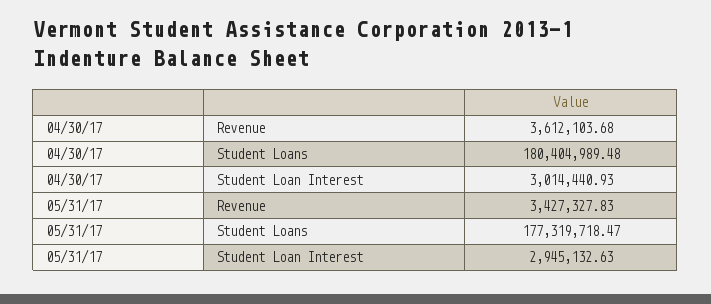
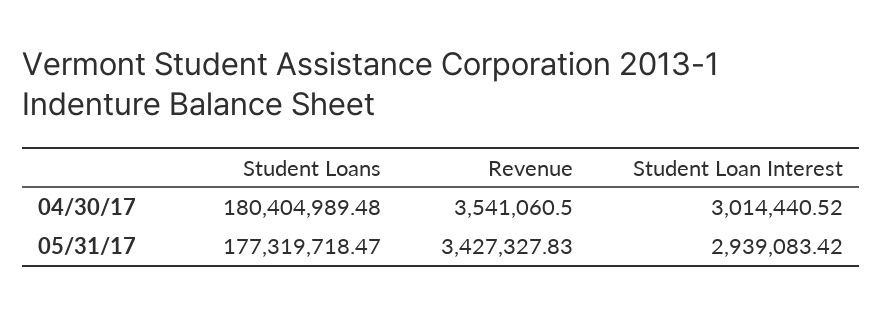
04/30/17, Revenue: 3612103.68 -> 3541060.5
04/30/17, Student Loan Interest: 3014440.93 -> 3014440.52
05/31/17, Student Loan Interest: 2945132.63 -> 2939083.42

